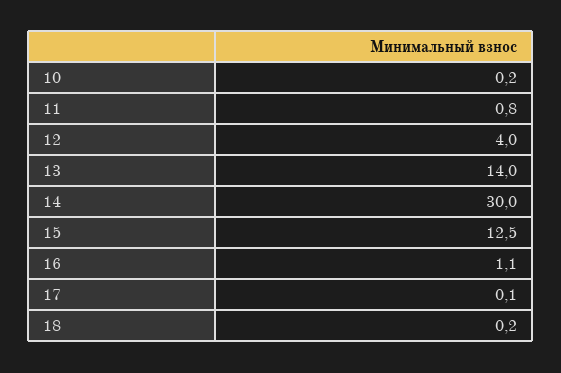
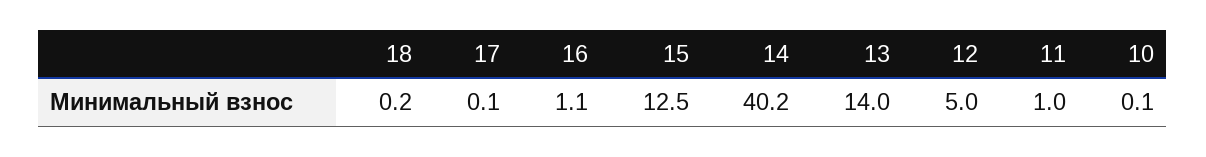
10: 0.2 -> 0.1
11: 0.8 -> 1
12: 4 -> 5
14: 30 -> 40.2

